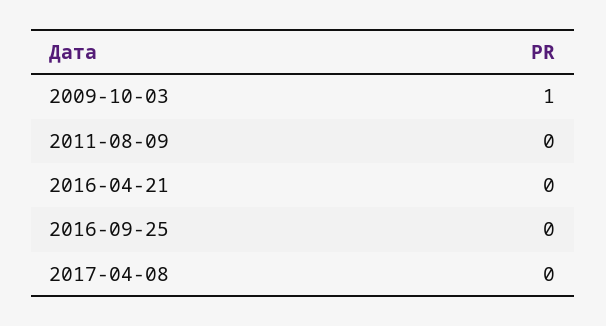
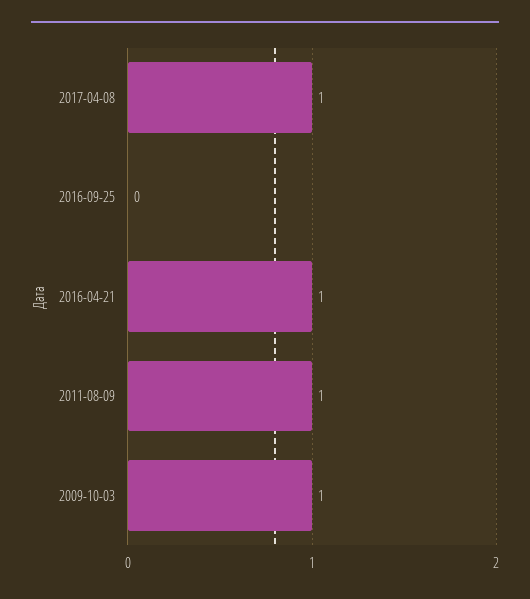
2011-08-09: 0 -> 1
2016-04-21: 0 -> 1
2017-04-08: 0 -> 1

